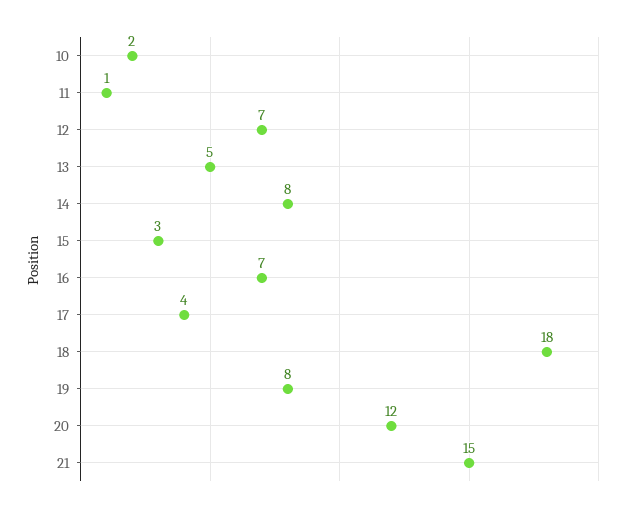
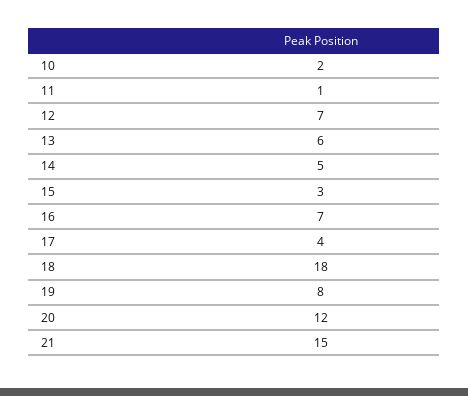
13: 5 -> 6
14: 8 -> 5

